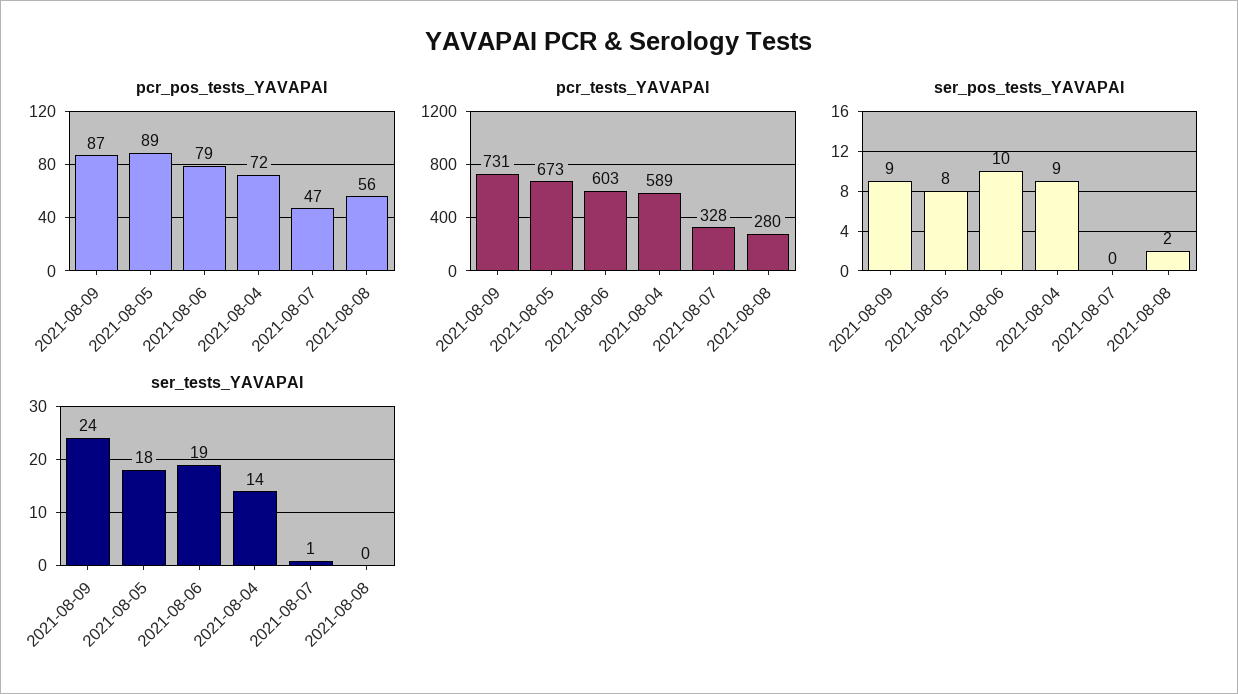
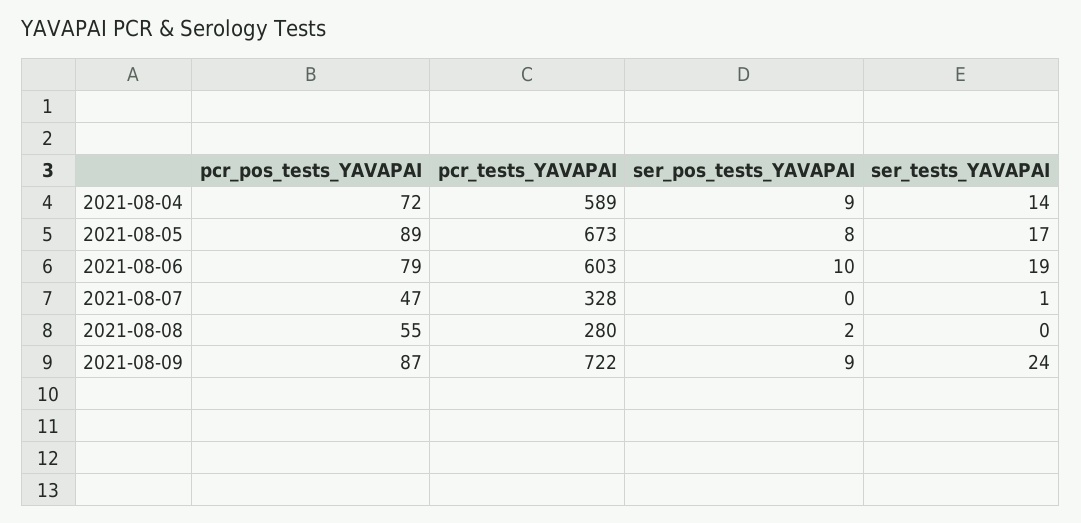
pcr_pos_tests_YAVAPAI, 2021-08-08: 56 -> 55
pcr_tests_YAVAPAI, 2021-08-09: 731 -> 722
ser_tests_YAVAPAI, 2021-08-05: 18 -> 17

